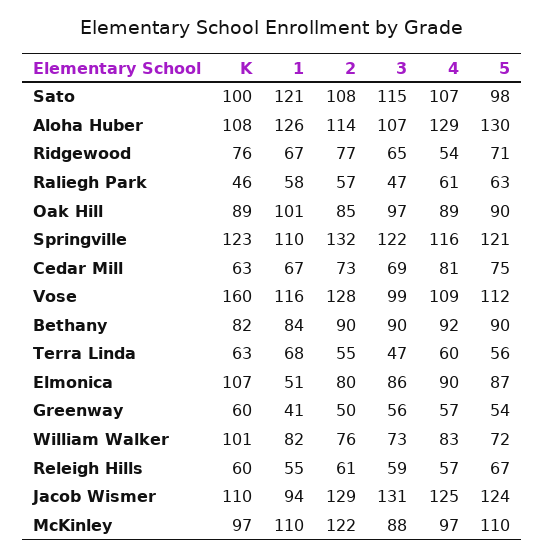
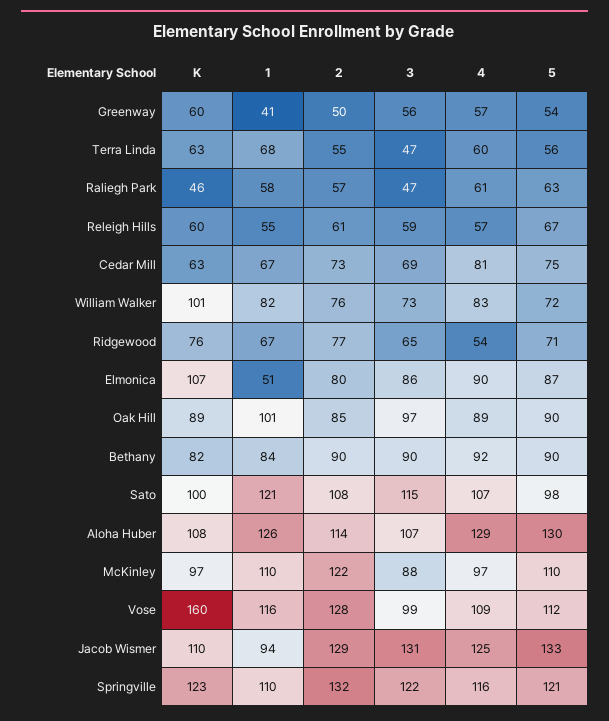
5, Jacob Wismer: 124 -> 133

